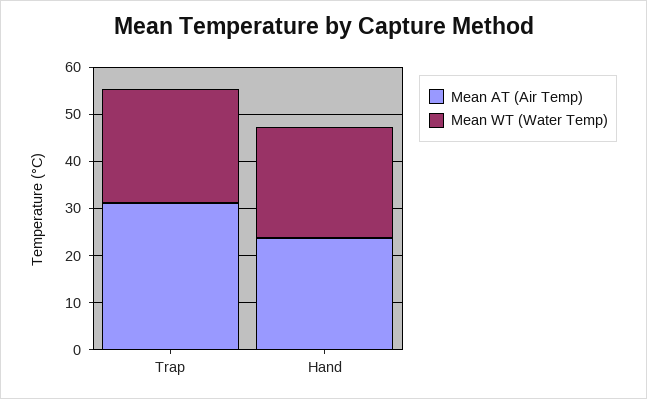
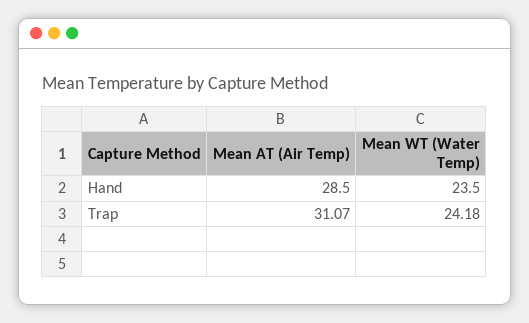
Mean AT (Air Temp), Hand: 24 -> 28.5

